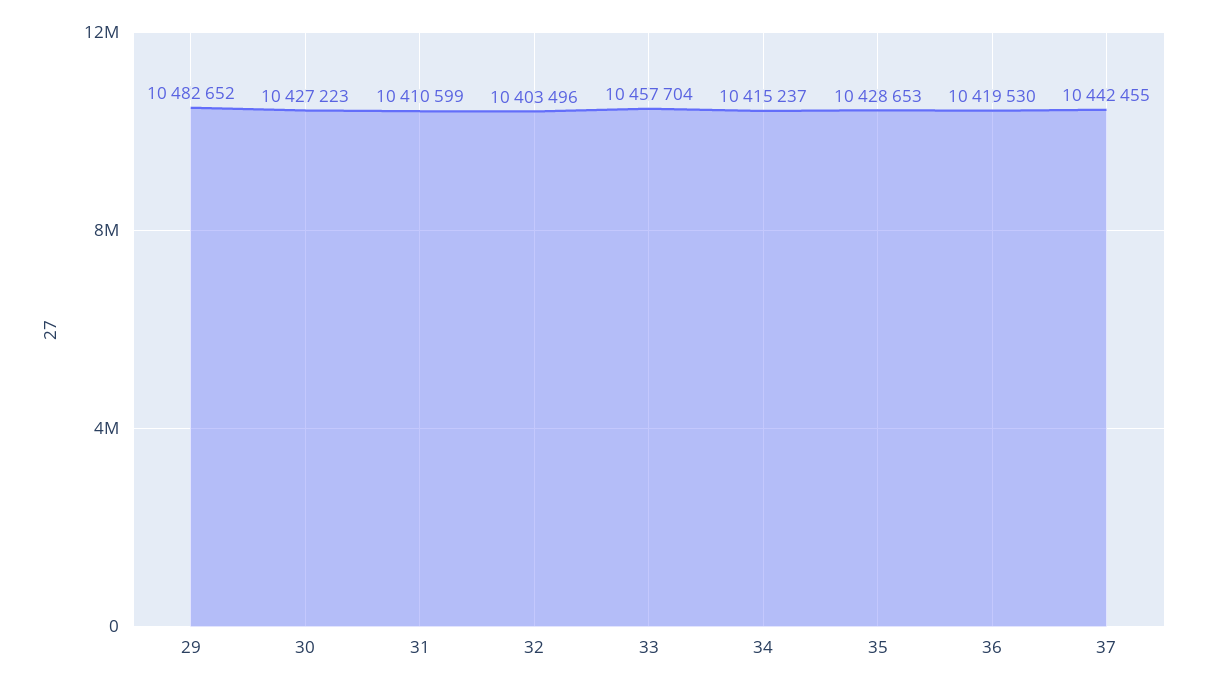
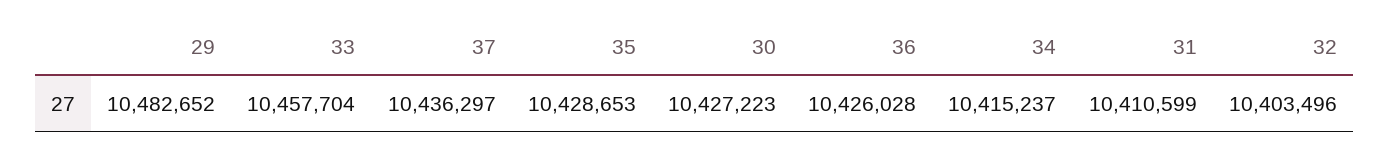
36: 10419530 -> 10426028
37: 10442455 -> 10436297

